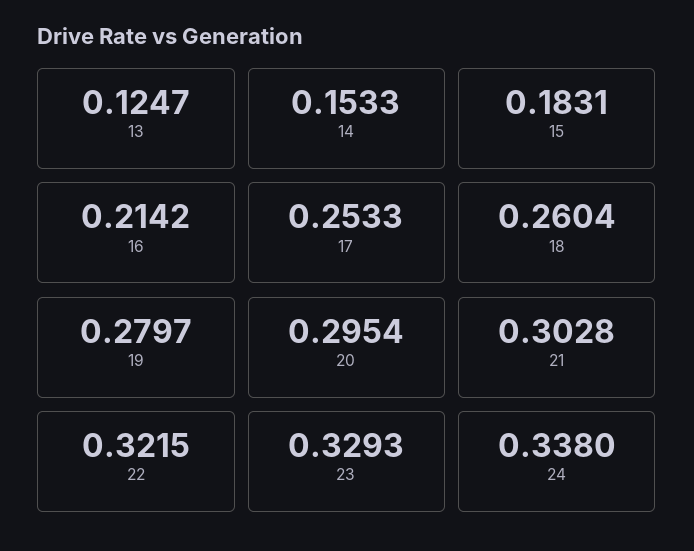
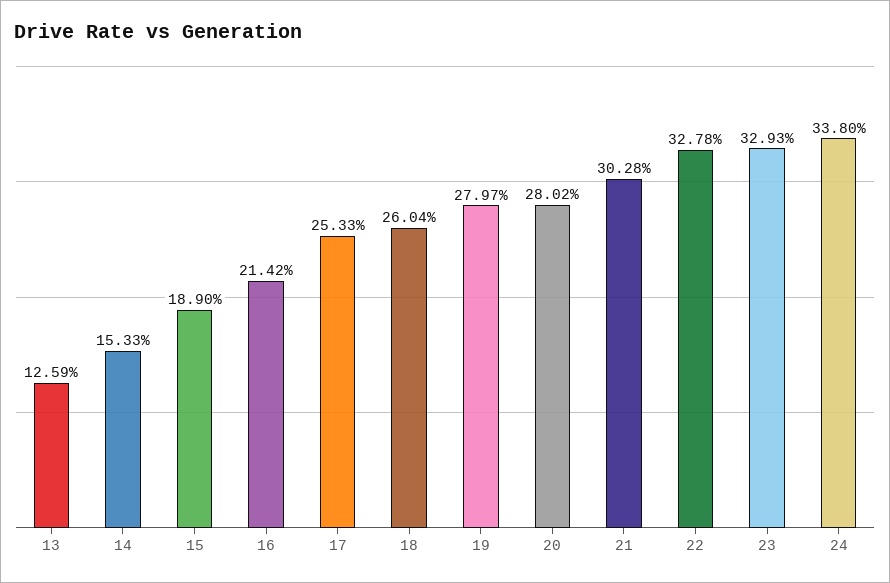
13: 0.1247 -> 0.1259
15: 0.1831 -> 0.189
20: 0.2954 -> 0.2802
22: 0.3215 -> 0.3278

